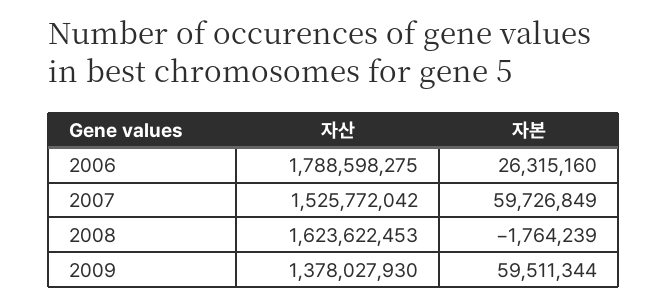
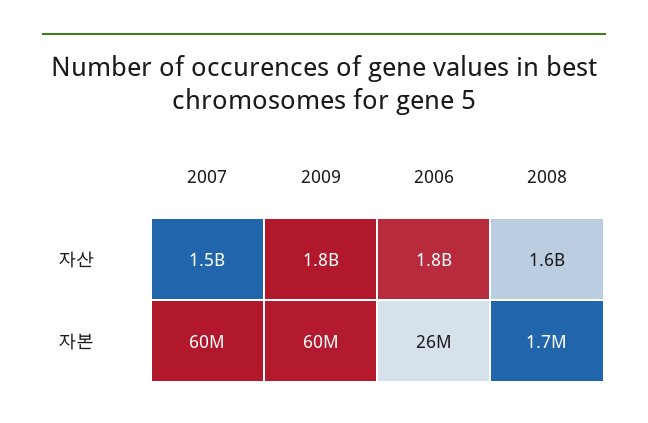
자본, 2008: -1764239 -> 1700000
자산, 2009: 1378027930 -> 1800000000

